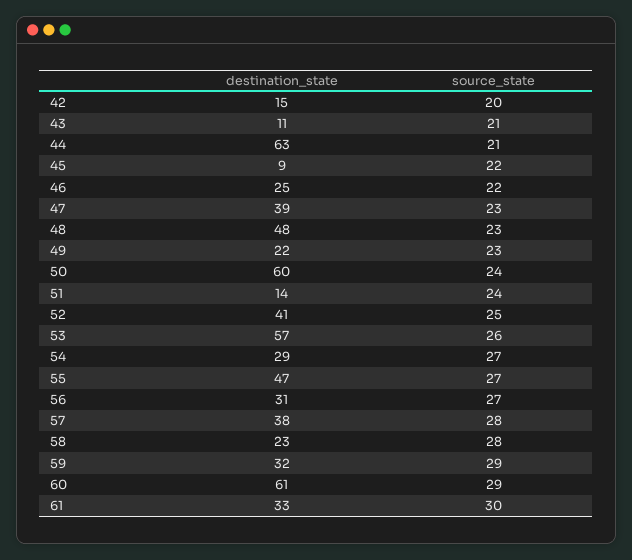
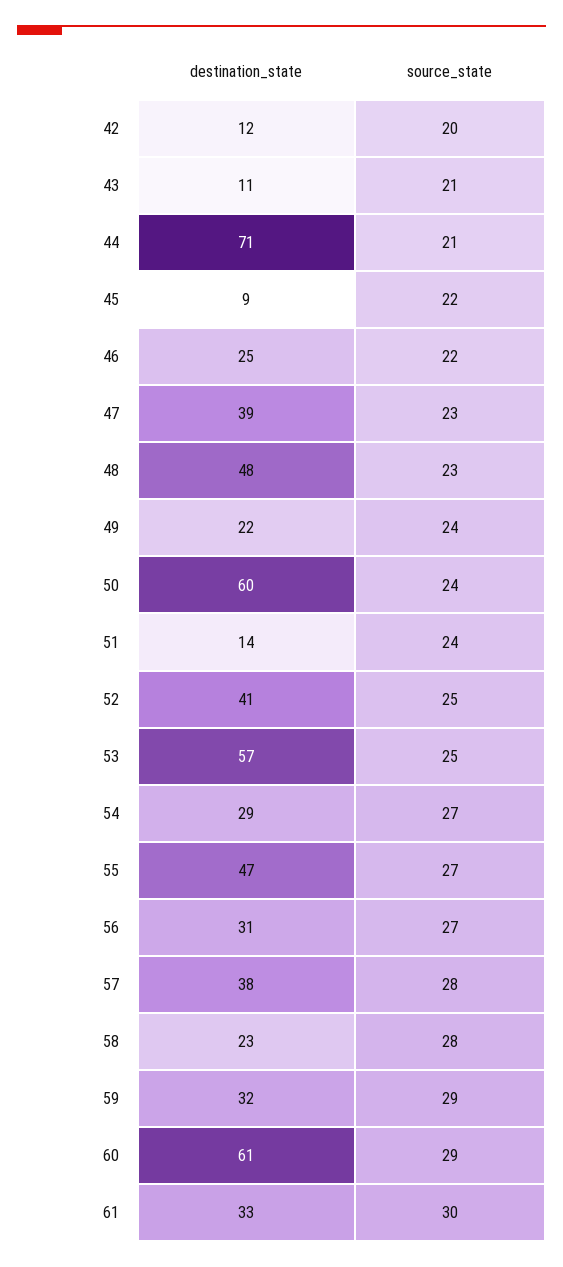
destination_state, 42: 15 -> 12
destination_state, 44: 63 -> 71
source_state, 49: 23 -> 24
source_state, 53: 26 -> 25

